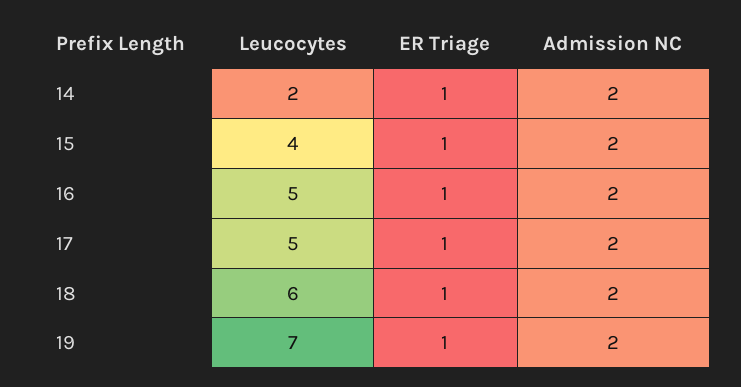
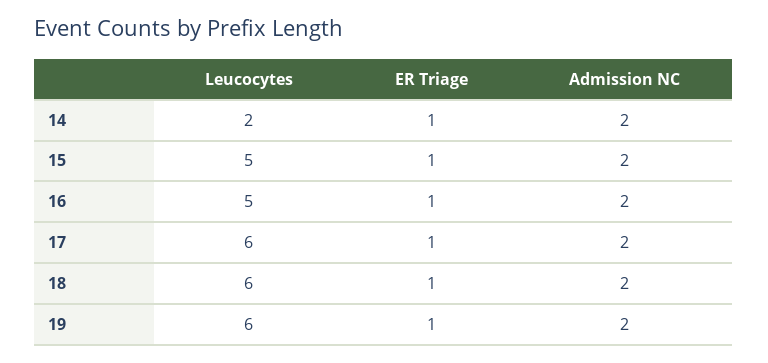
Leucocytes, 15: 4 -> 5
Leucocytes, 17: 5 -> 6
Leucocytes, 19: 7 -> 6

